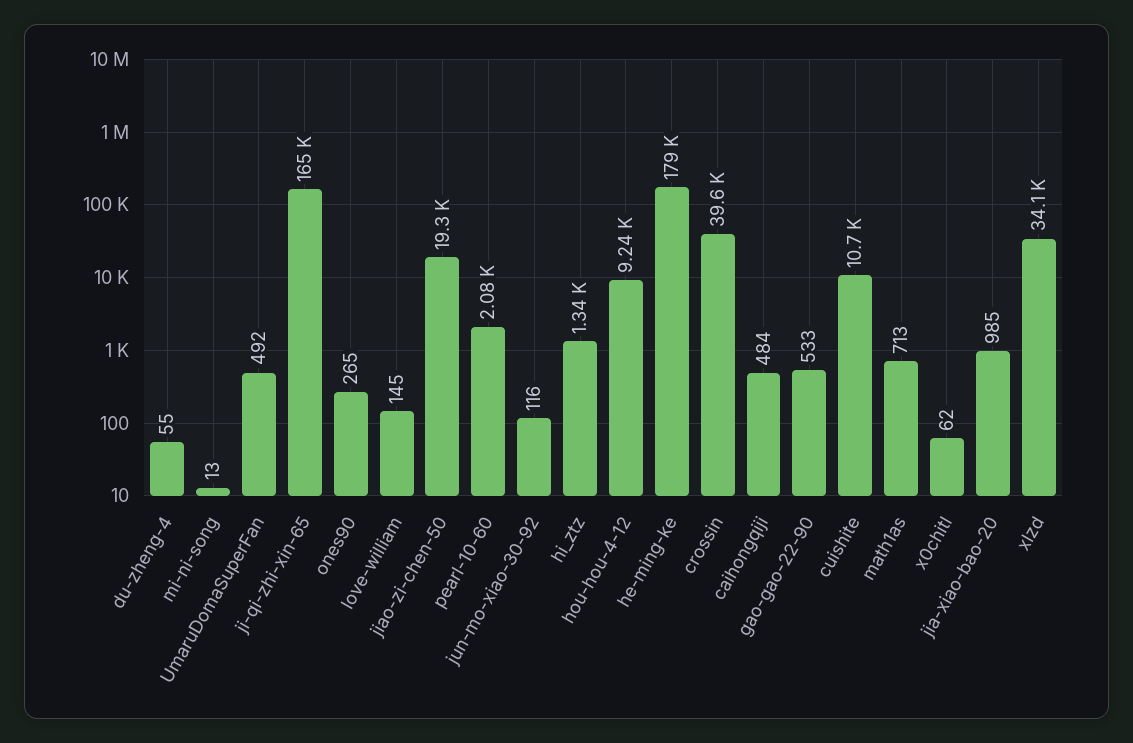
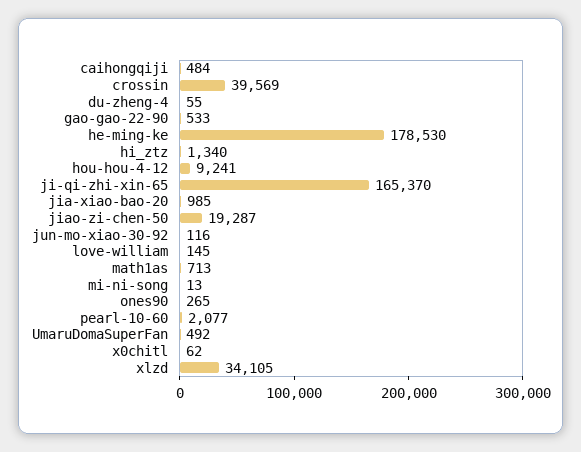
cuishite: 10700 -> none

